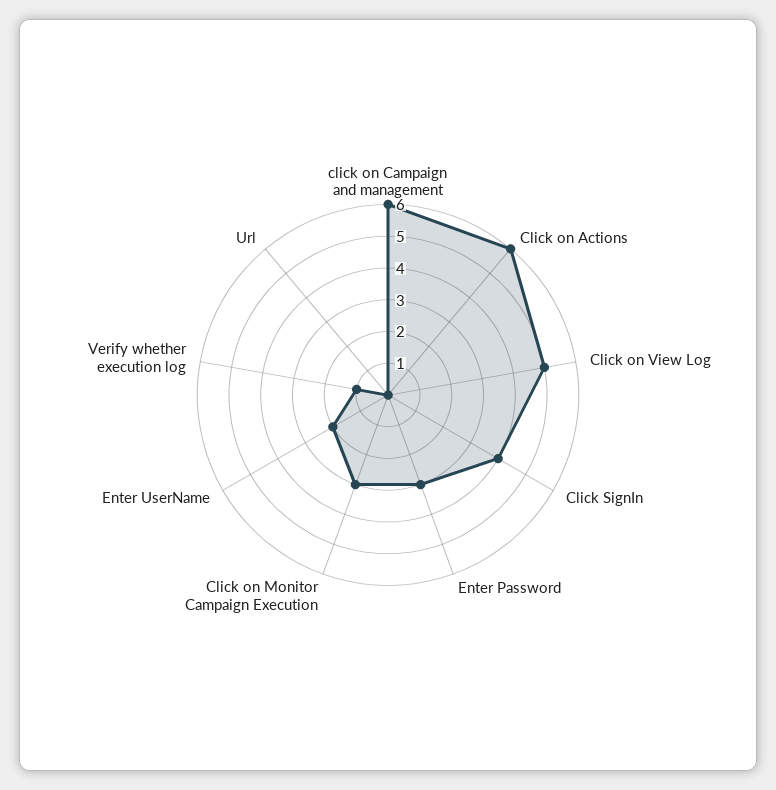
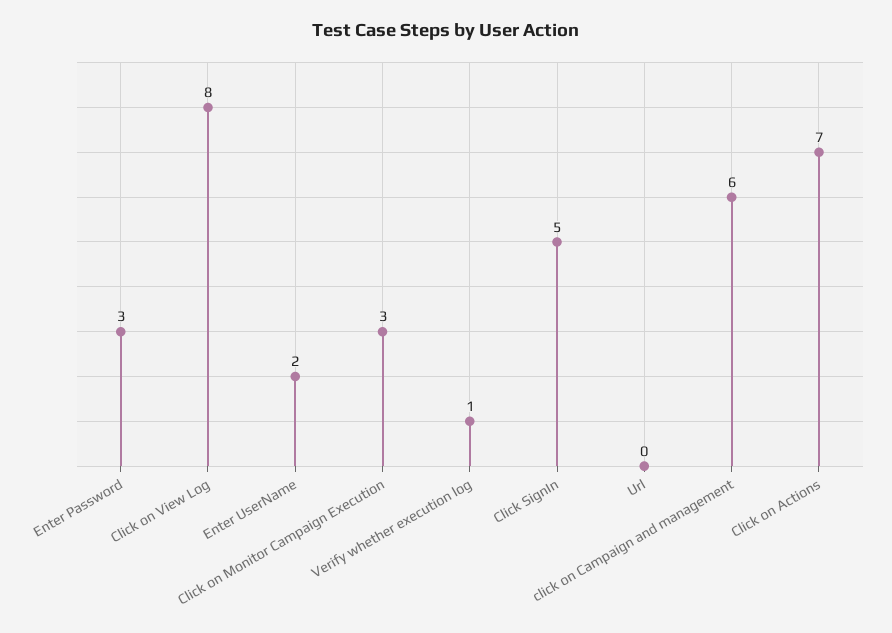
Click on Actions: 6 -> 7
Click on View Log: 5 -> 8
Click SignIn: 4 -> 5

